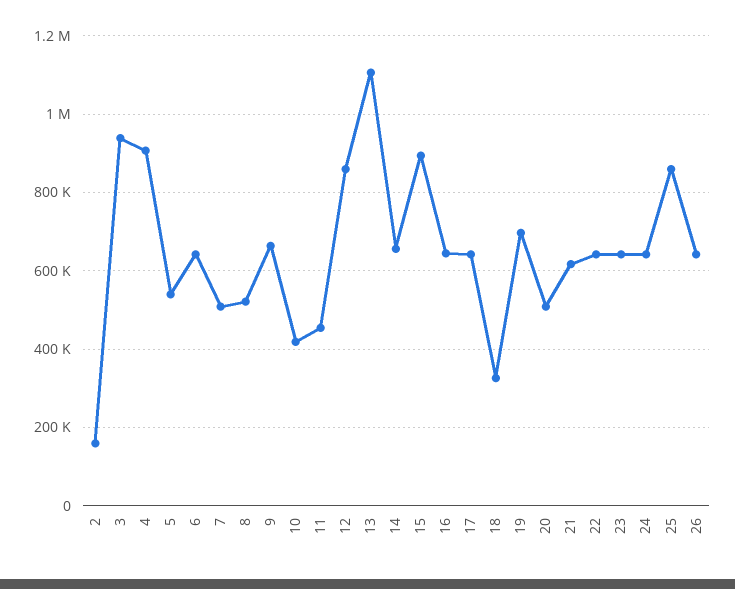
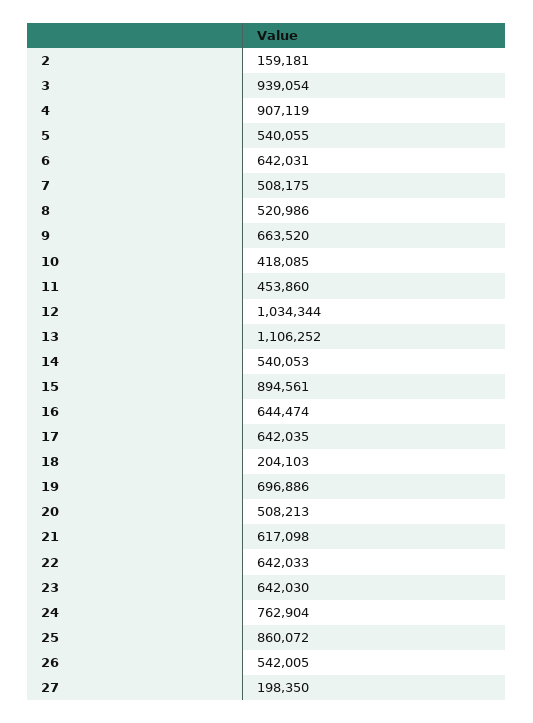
12: 860000 -> 1034344
14: 660000 -> 540053
18: 320000 -> 204103
24: 640000 -> 762904
26: 640000 -> 542005
27: none -> 198350

